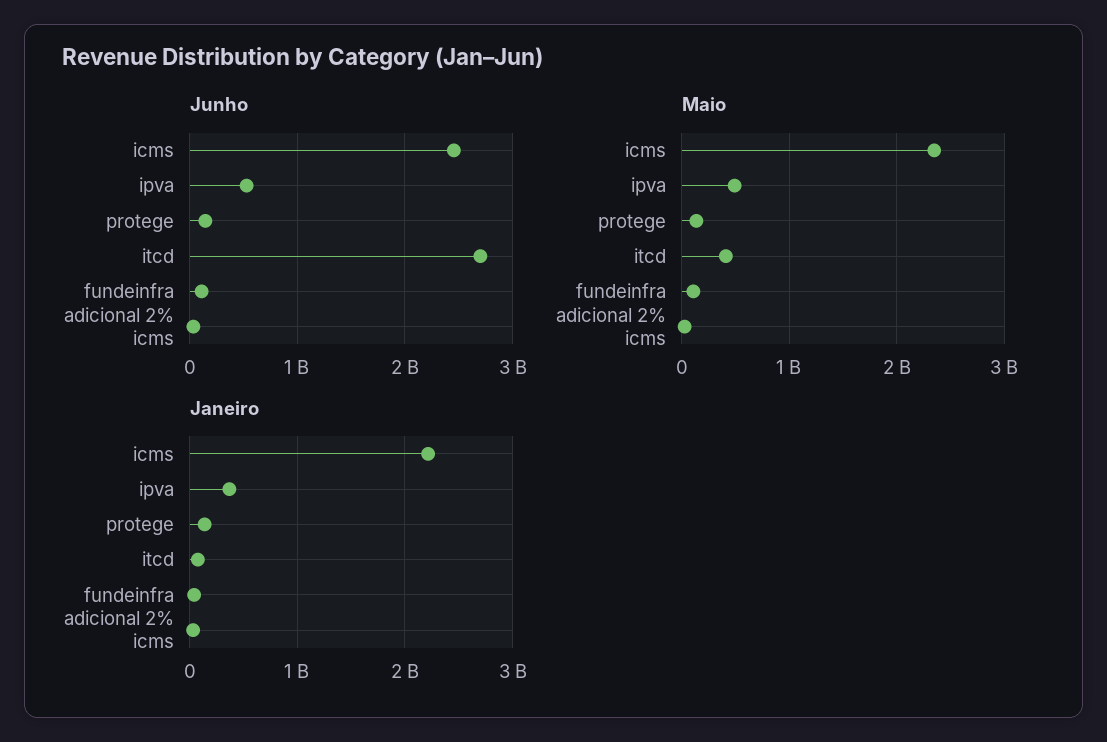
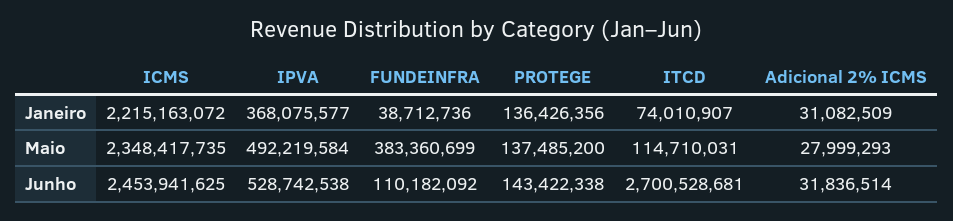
Maio, itcd: 400000000 -> 114710031
Maio, fundeinfra: 100000000 -> 383360699

